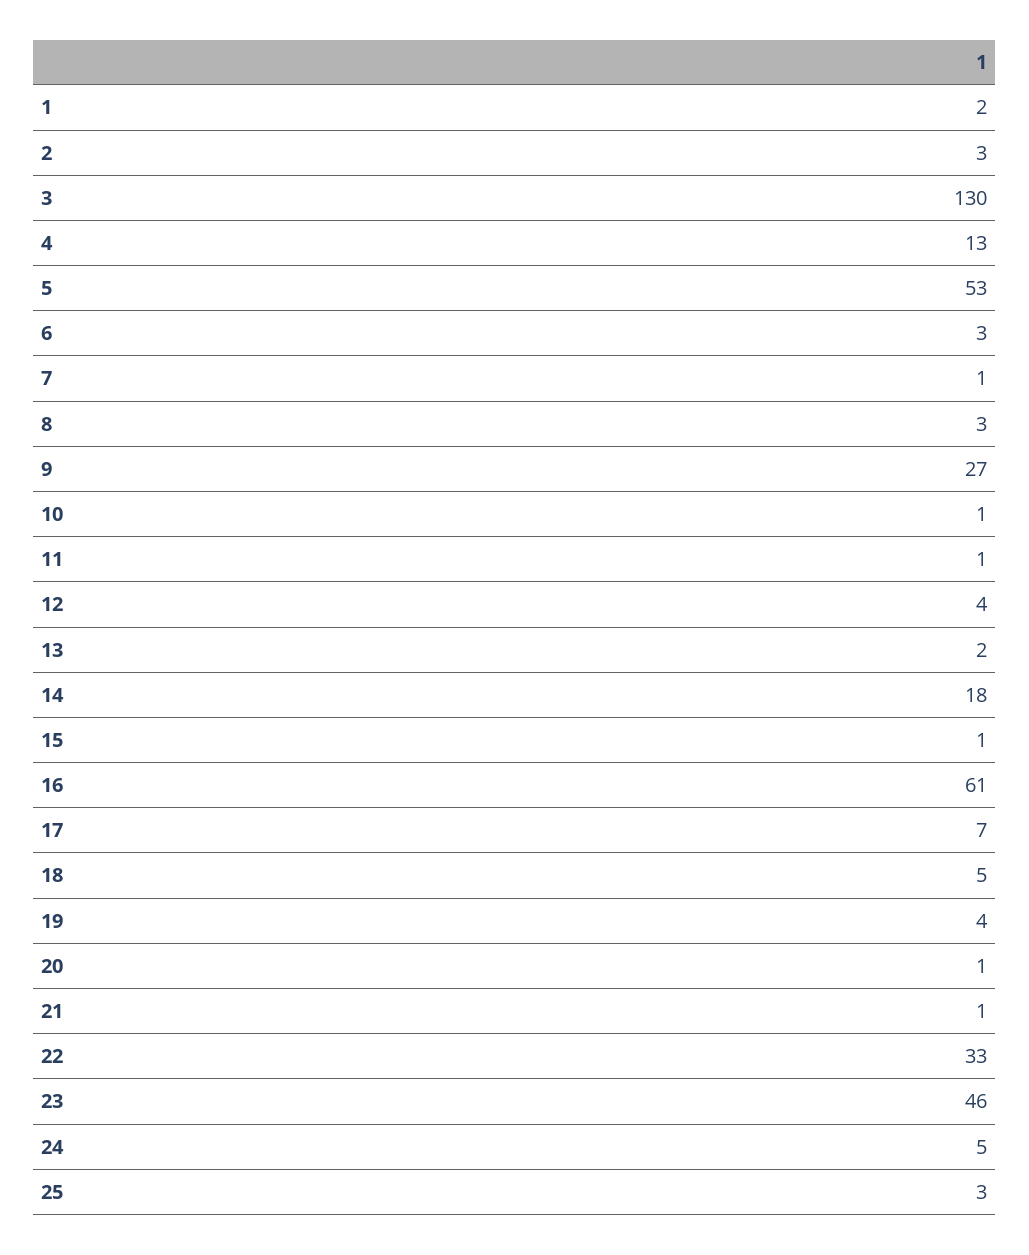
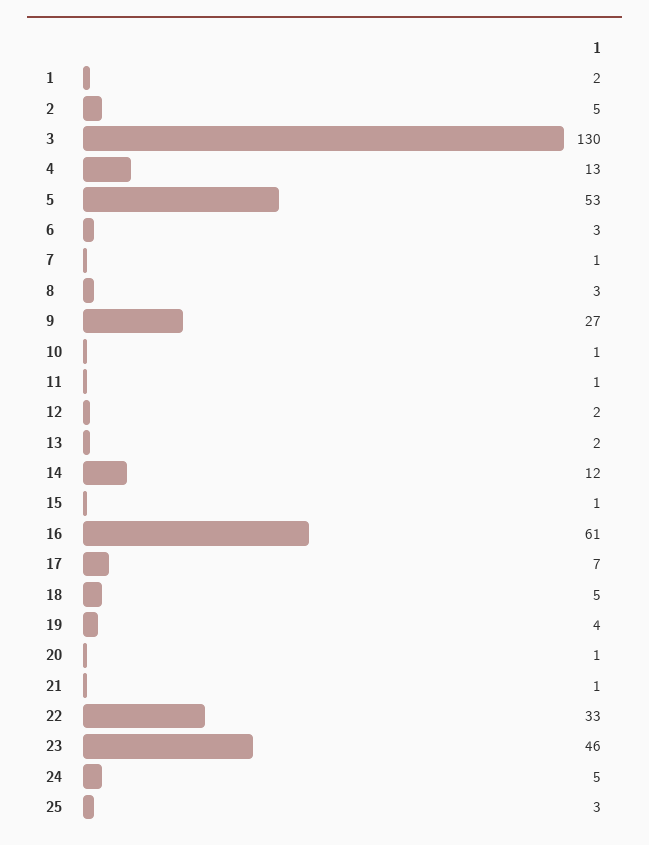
2: 3 -> 5
12: 4 -> 2
14: 18 -> 12

